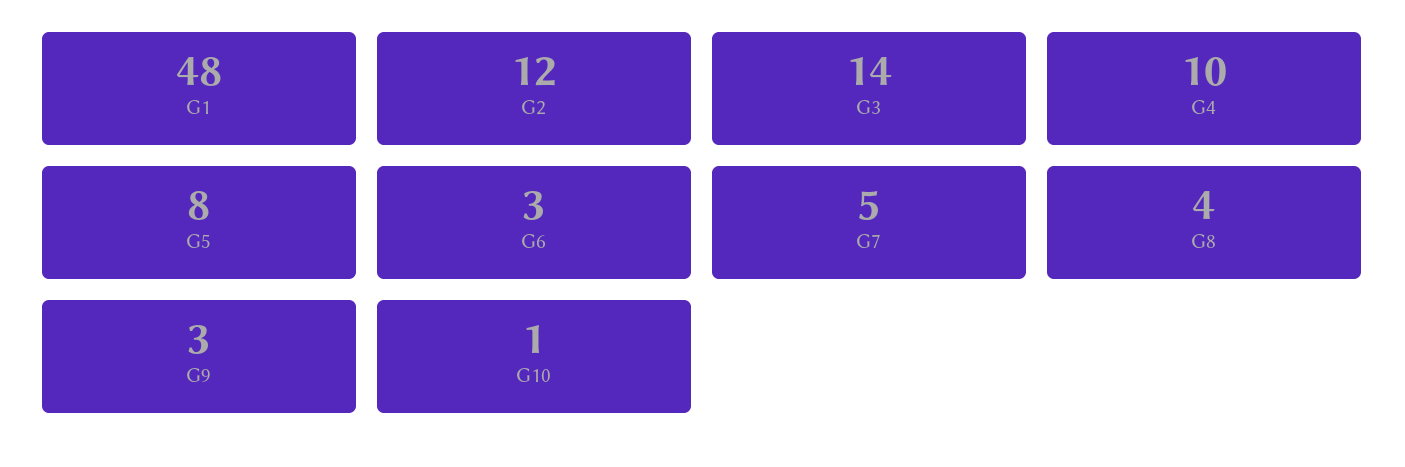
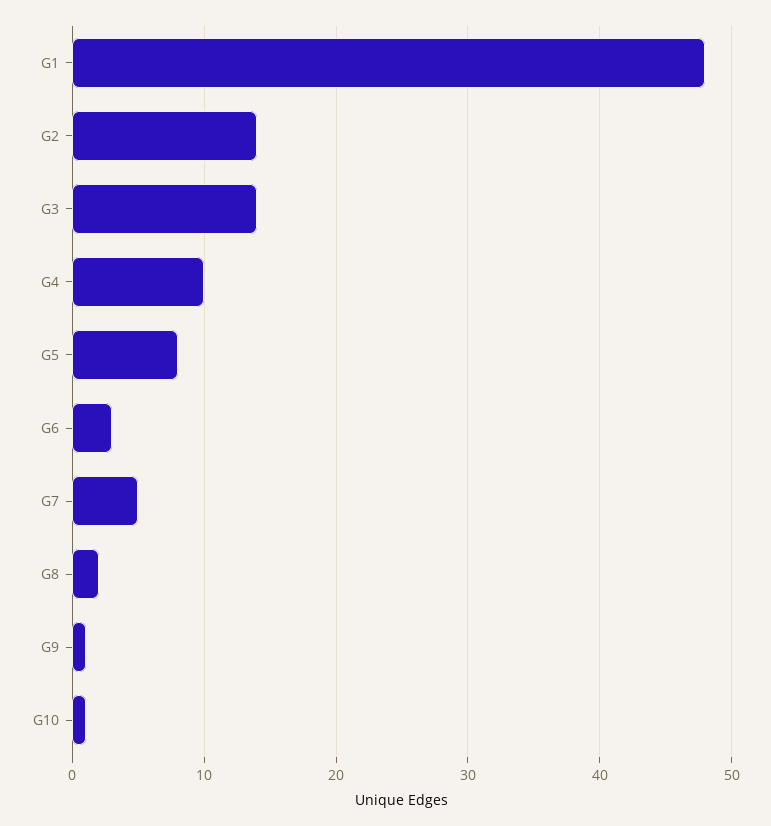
G2: 12 -> 14
G8: 4 -> 2
G9: 3 -> 1

